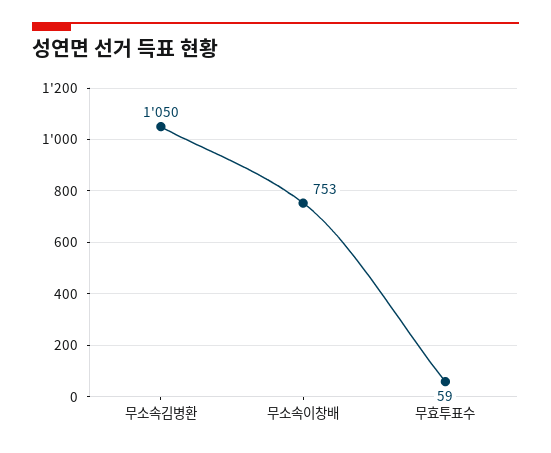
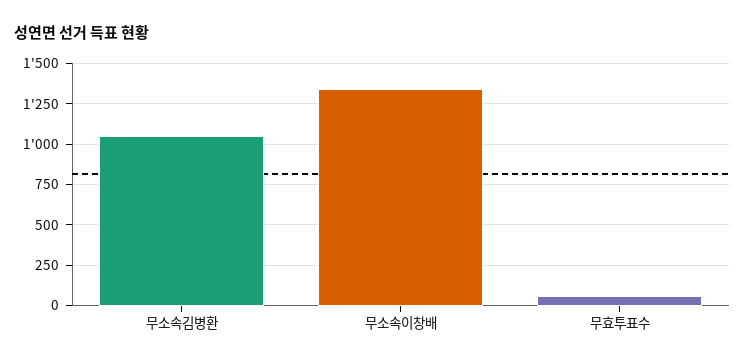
무소속이창배: 753 -> 1350

